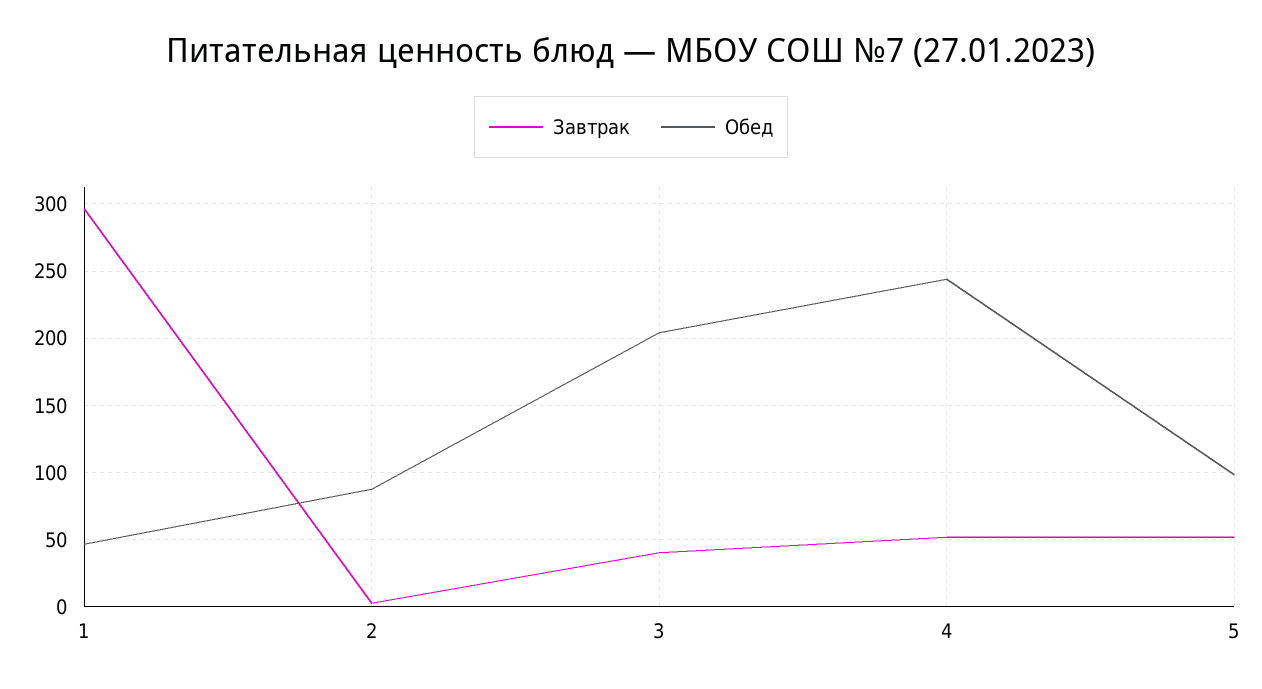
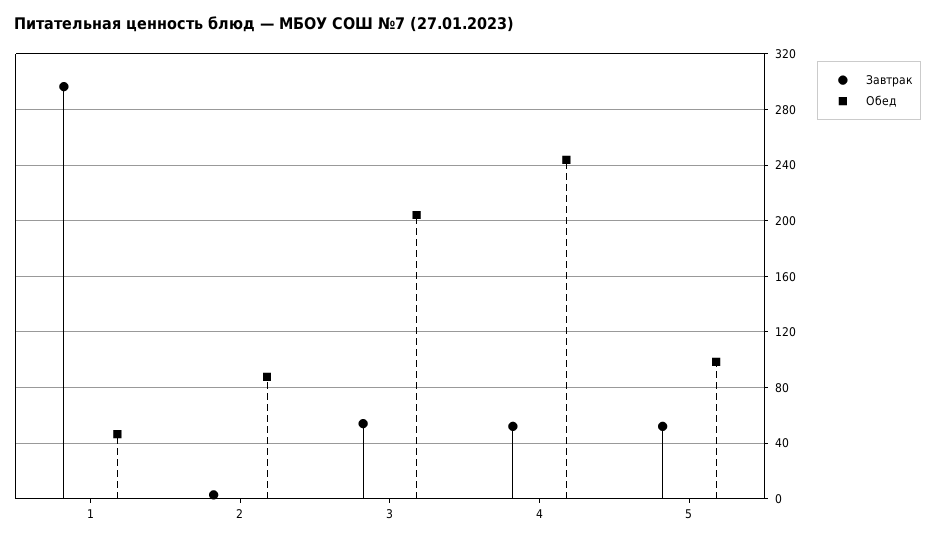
Завтрак, 3: 40 -> 55

